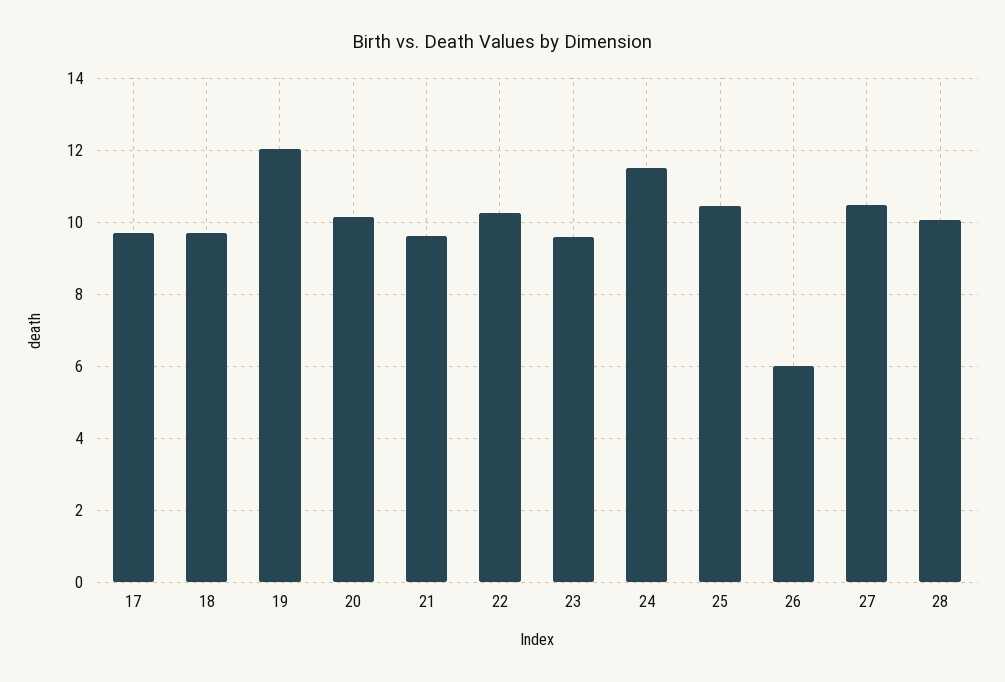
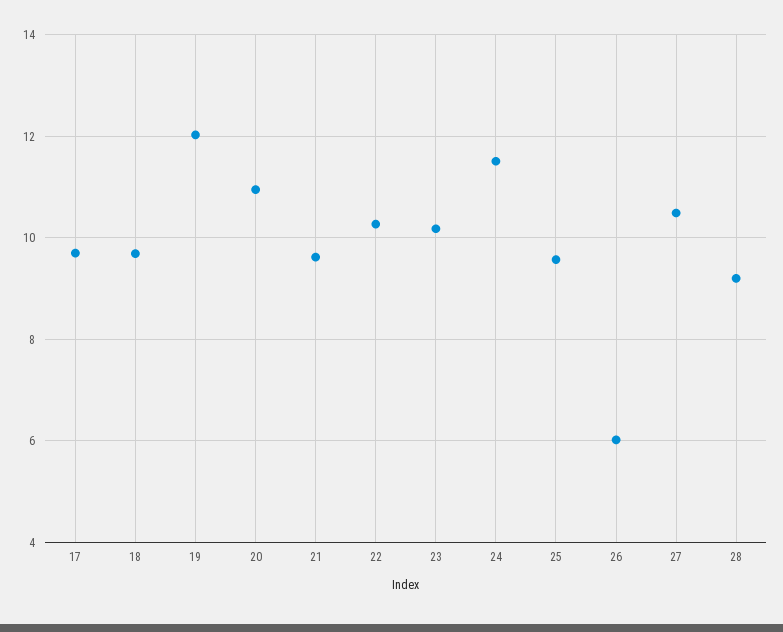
20: 10.2 -> 11
23: 9.6 -> 10.2
25: 10.4 -> 9.6
28: 10 -> 9.2

